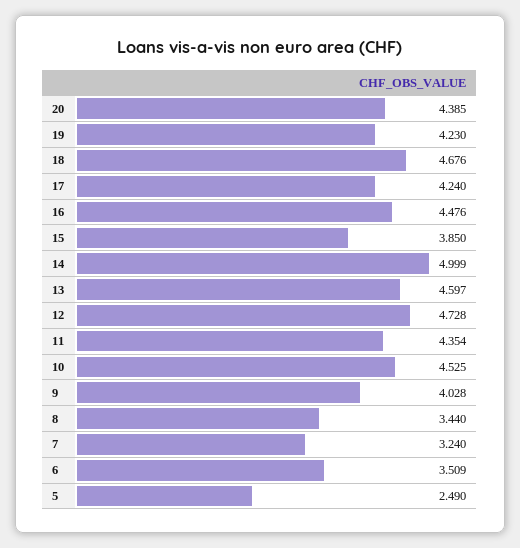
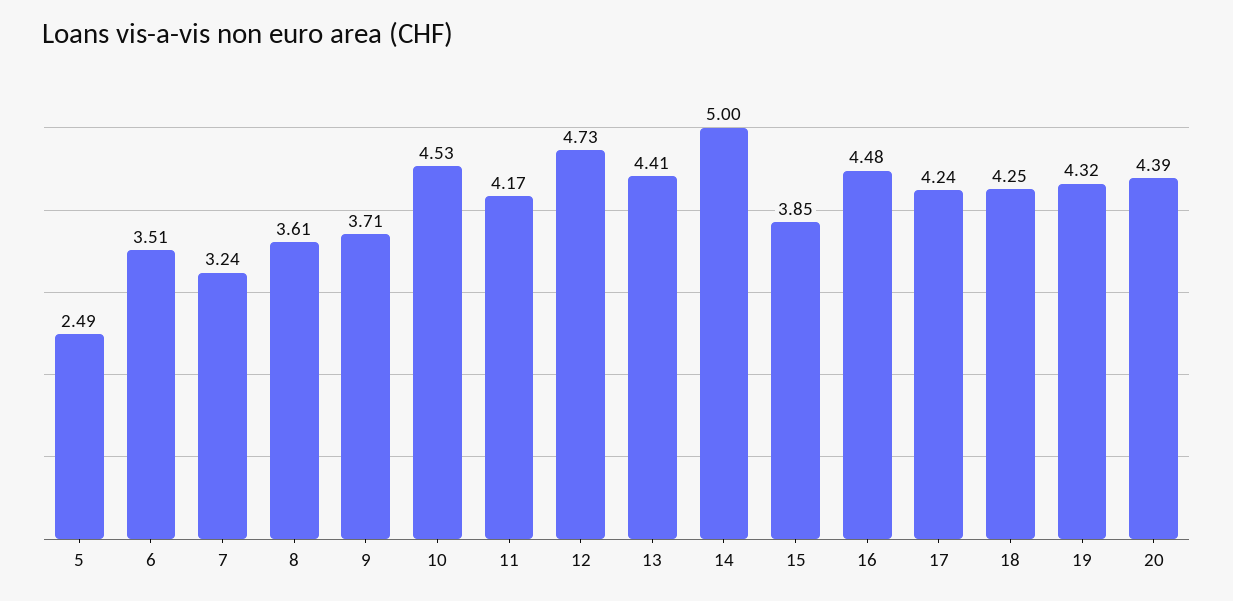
19: 4.23 -> 4.32
18: 4.676 -> 4.25
13: 4.597 -> 4.41
11: 4.354 -> 4.17
9: 4.028 -> 3.71
8: 3.44 -> 3.61

